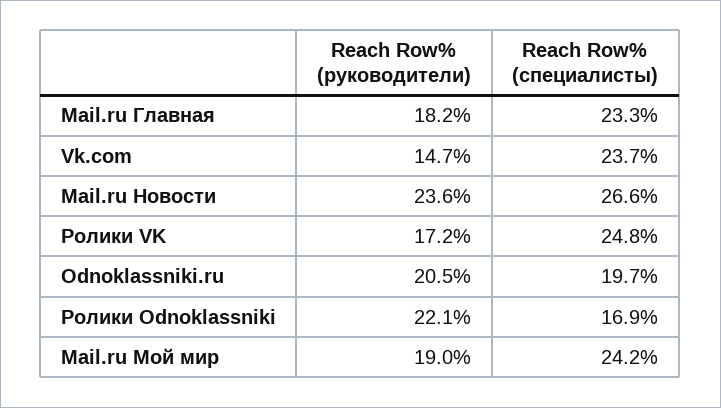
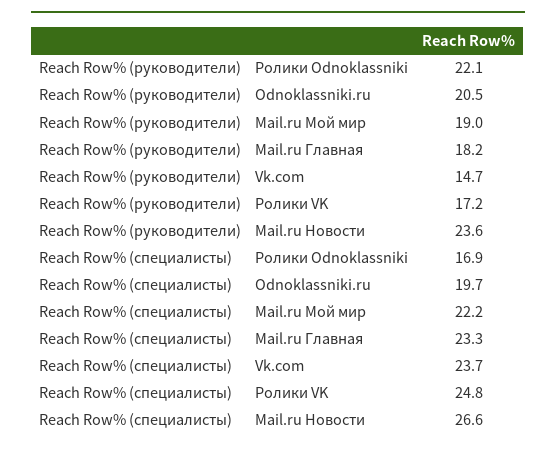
Reach Row% (специалисты), Mail.ru Мой мир: 24.2 -> 22.2

